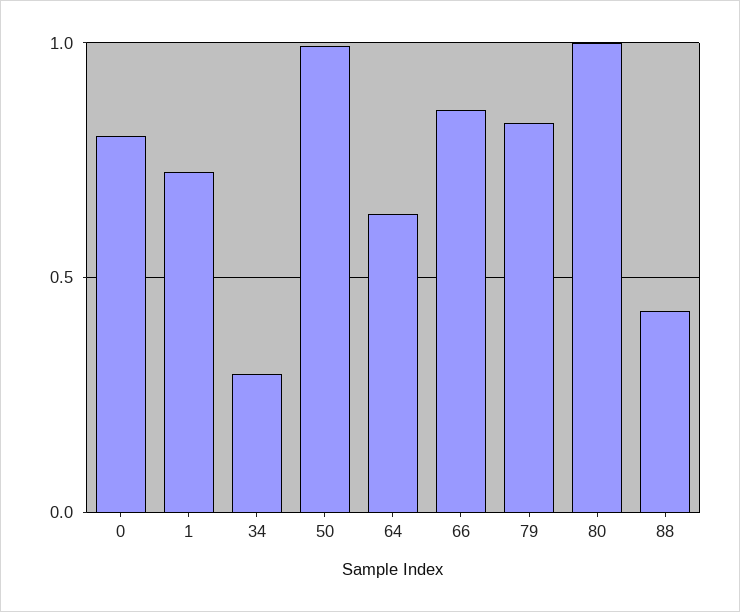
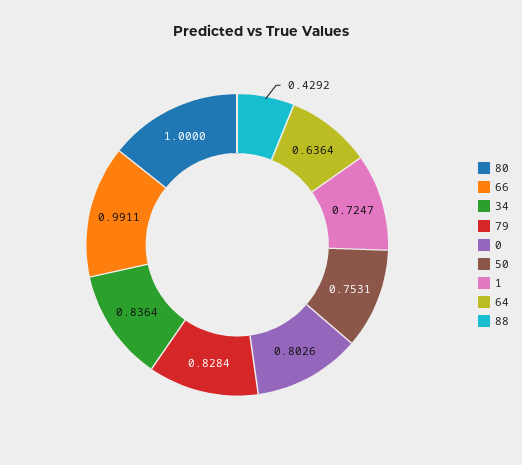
34: 0.3 -> 0.8364
50: 1 -> 0.7531
66: 0.85 -> 0.9911

